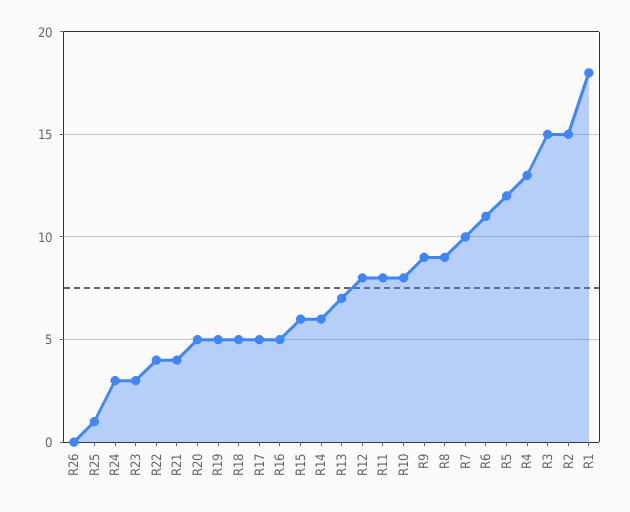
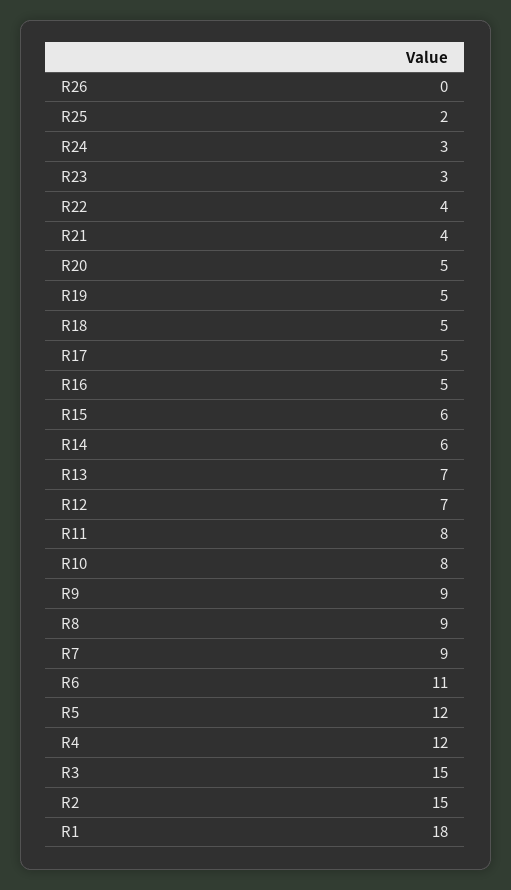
R25: 1 -> 2
R12: 8 -> 7
R7: 10 -> 9
R4: 13 -> 12

